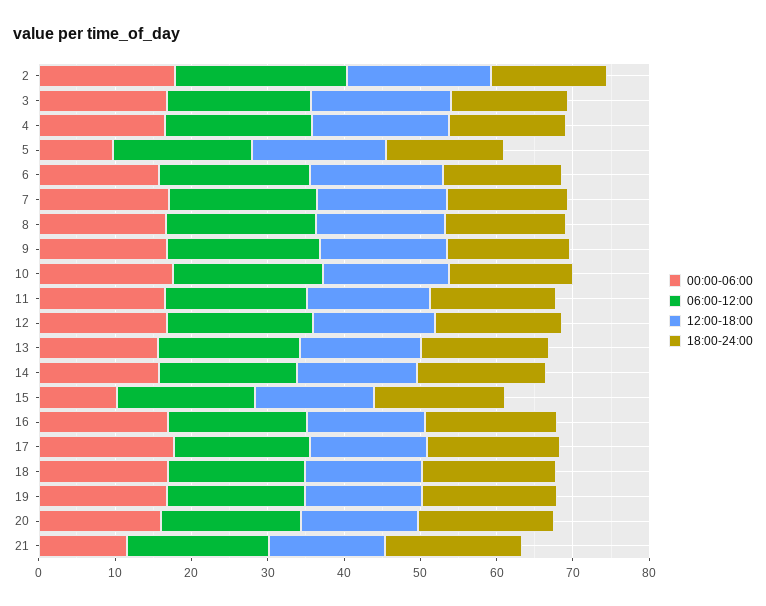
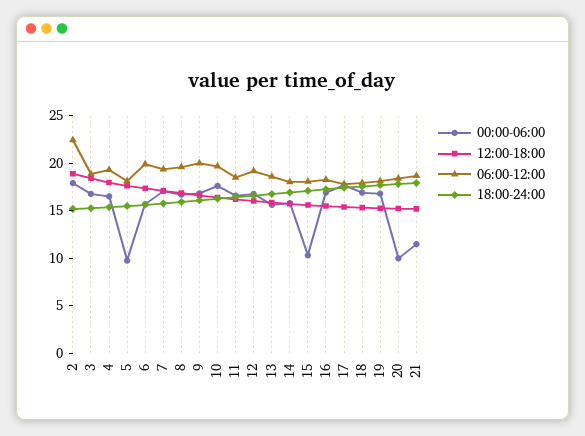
00:00-06:00, 20: 16 -> 10

